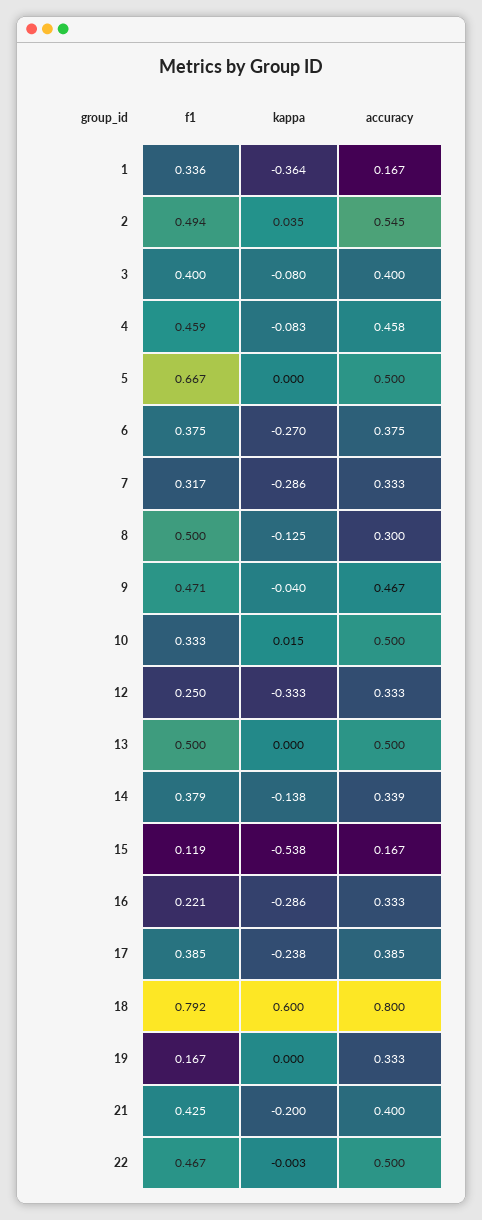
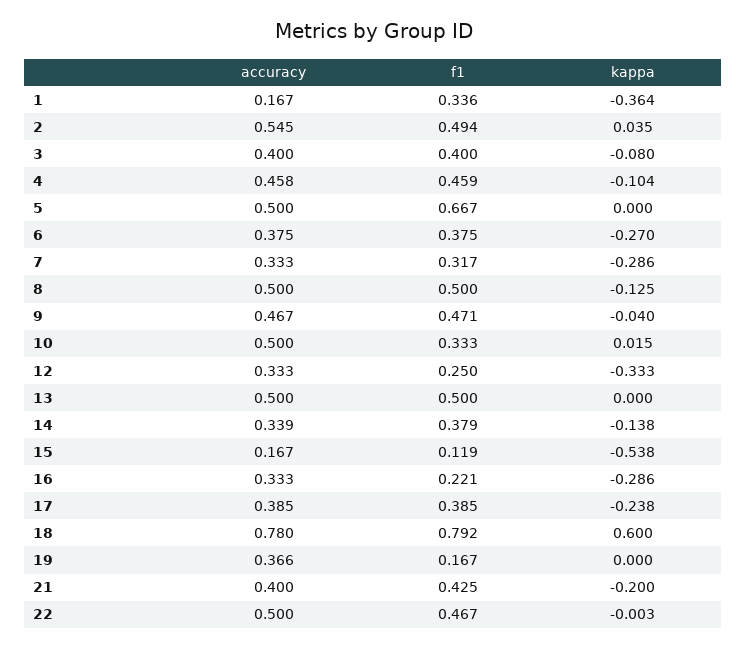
kappa, 4: -0.083 -> -0.104
accuracy, 8: 0.3 -> 0.5
accuracy, 18: 0.8 -> 0.78
accuracy, 19: 0.333 -> 0.366

